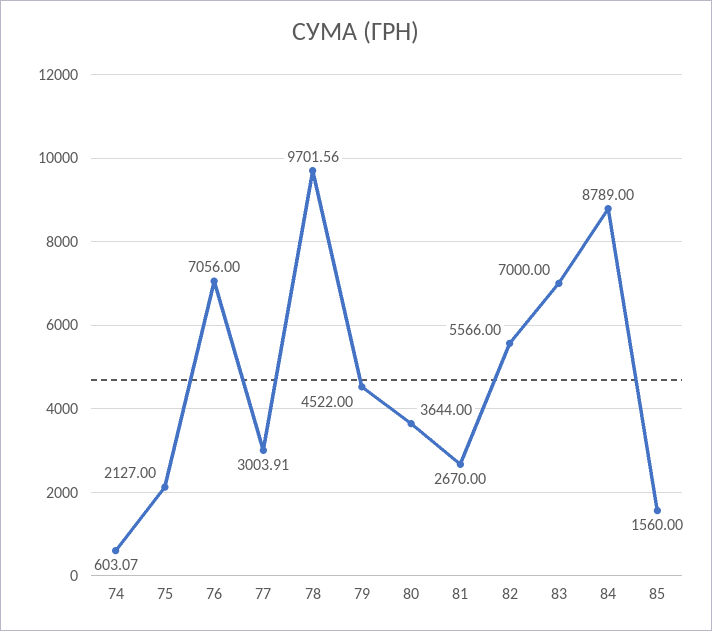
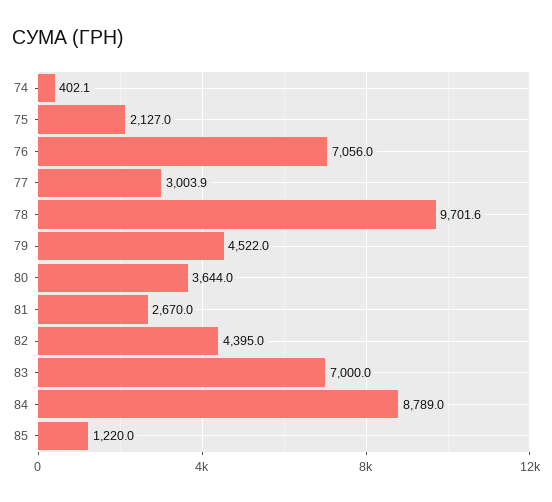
74: 603.07 -> 402.1
82: 5566 -> 4395
85: 1560 -> 1220

